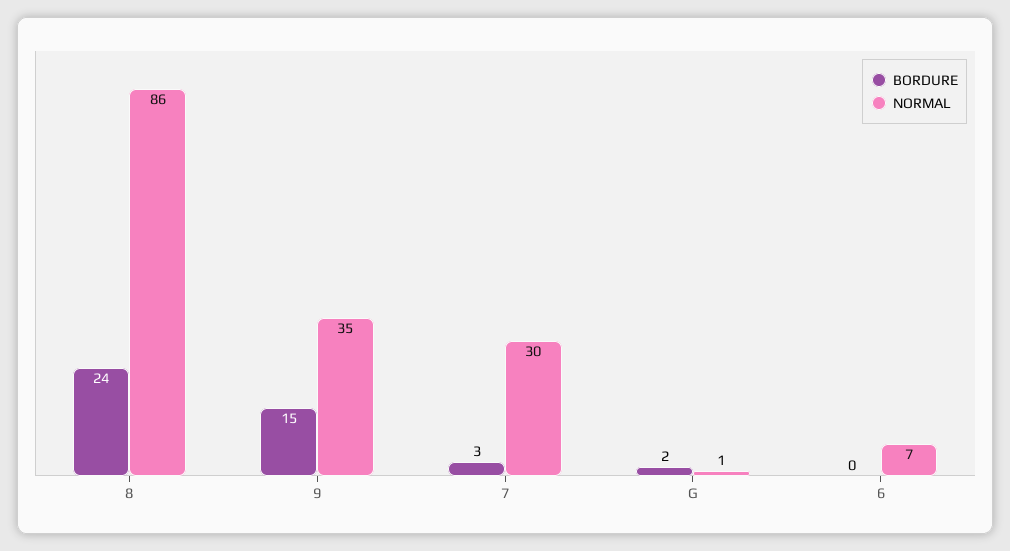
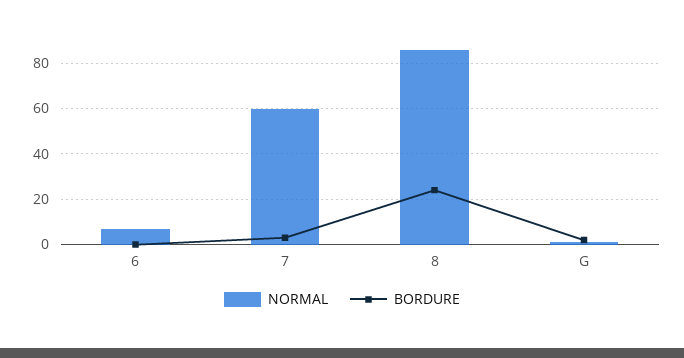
BORDURE, 9: 15 -> none
NORMAL, 9: 35 -> none
NORMAL, 7: 30 -> 60

